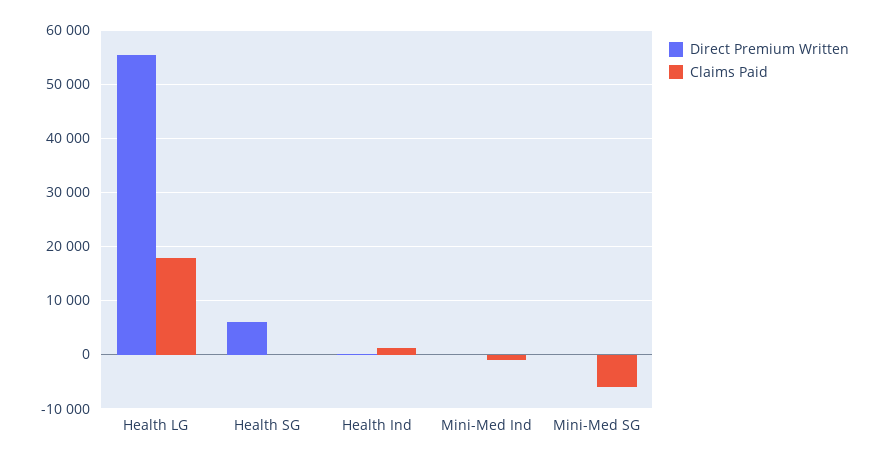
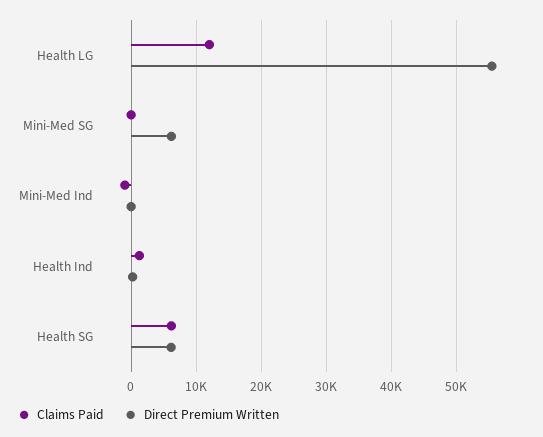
Claims Paid, Health LG: 18000 -> 12000
Claims Paid, Health SG: 0 -> 6000
Direct Premium Written, Mini-Med SG: 0 -> 6000
Claims Paid, Mini-Med SG: -6000 -> 0

